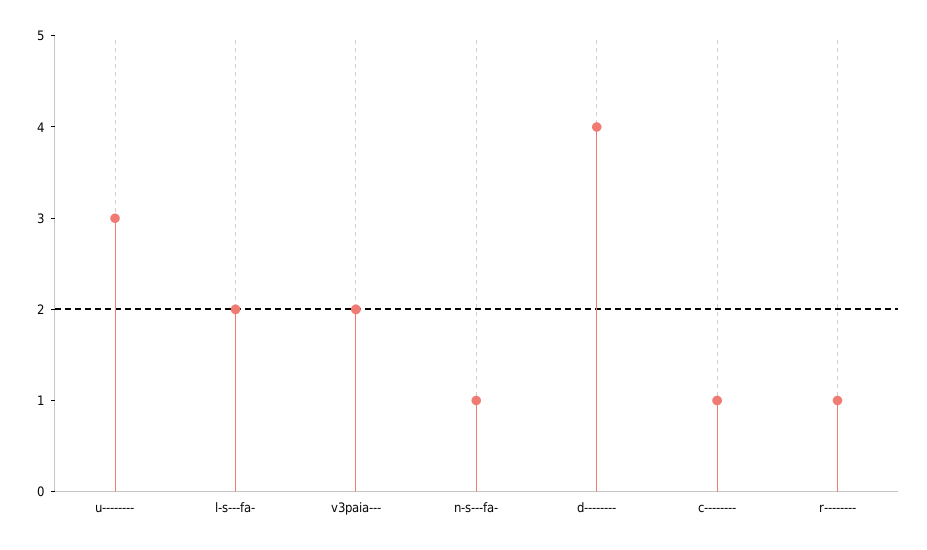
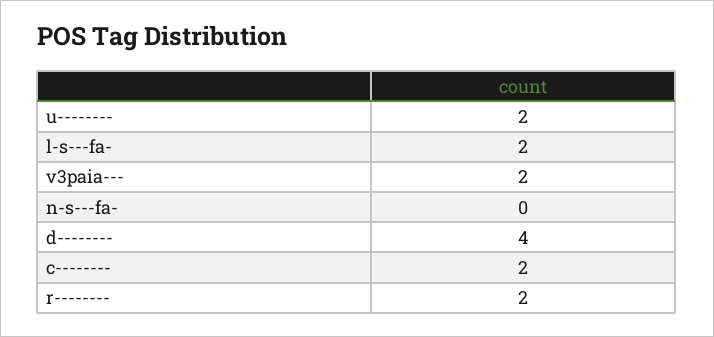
u--------: 3 -> 2
n-s---fa-: 1 -> 0
c--------: 1 -> 2
r--------: 1 -> 2

